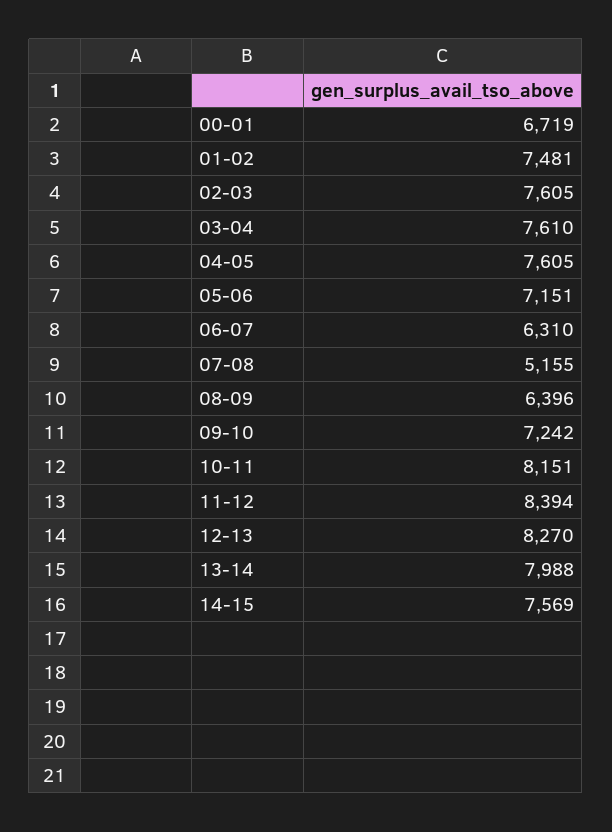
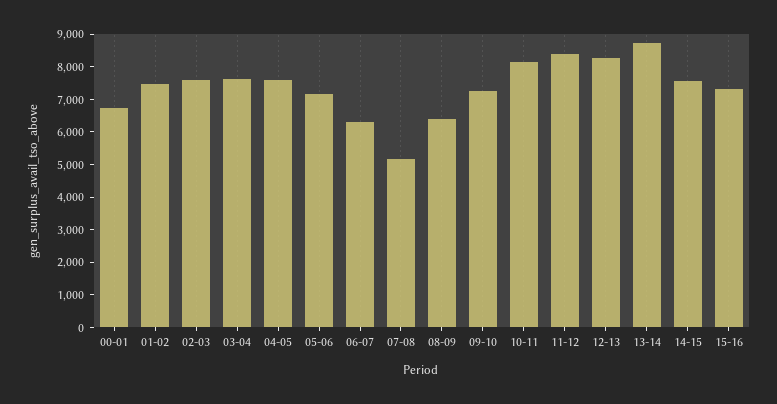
13-14: 7988 -> 8750
15-16: none -> 7250

